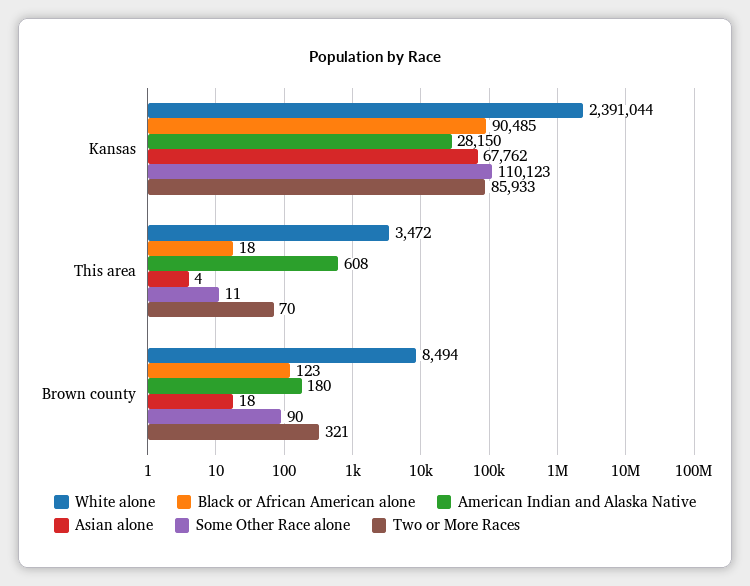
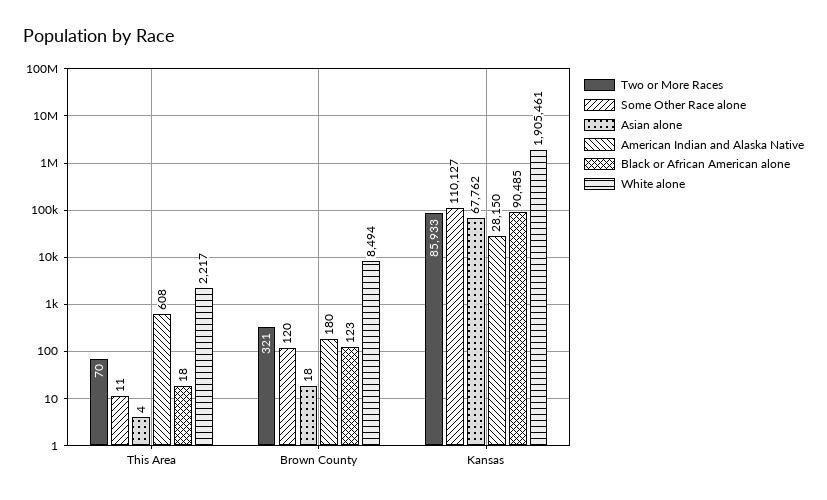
White alone, Kansas: 2391044 -> 1905461
Some Other Race alone, Kansas: 110123 -> 110127
White alone, This area: 3472 -> 2217
Some Other Race alone, Brown county: 90 -> 120

